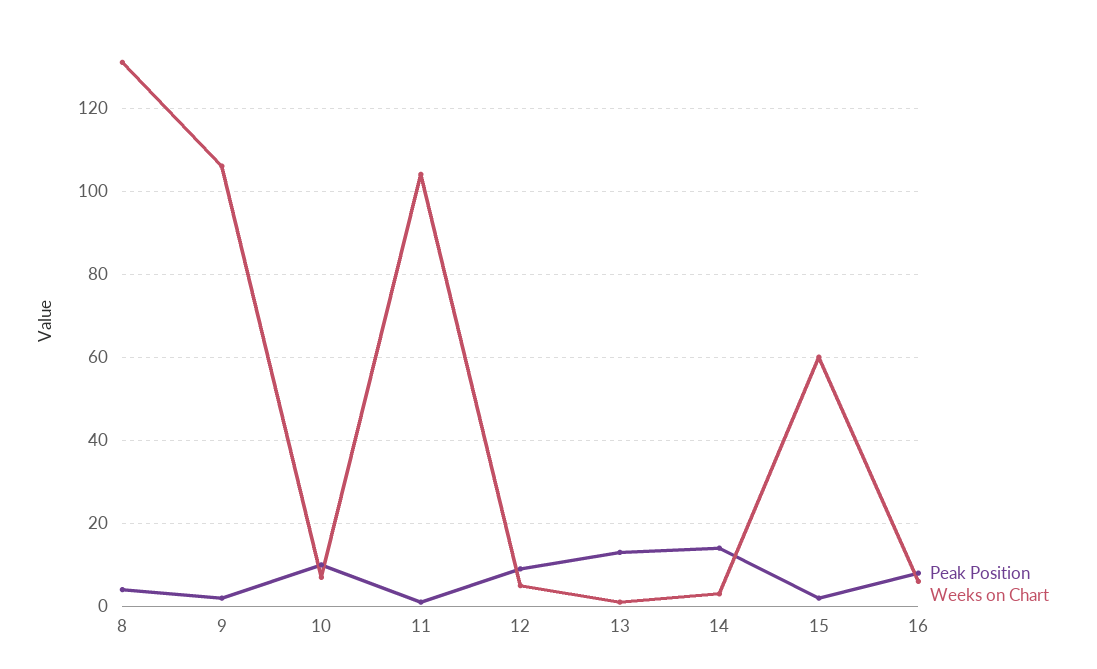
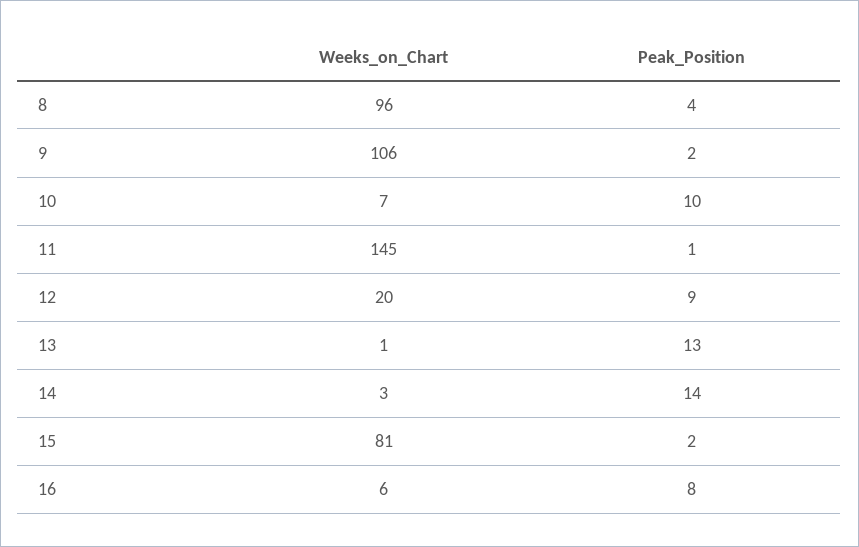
Weeks on Chart, 8: 130 -> 96
Weeks on Chart, 11: 105 -> 145
Weeks on Chart, 12: 5 -> 20
Weeks on Chart, 15: 60 -> 81

